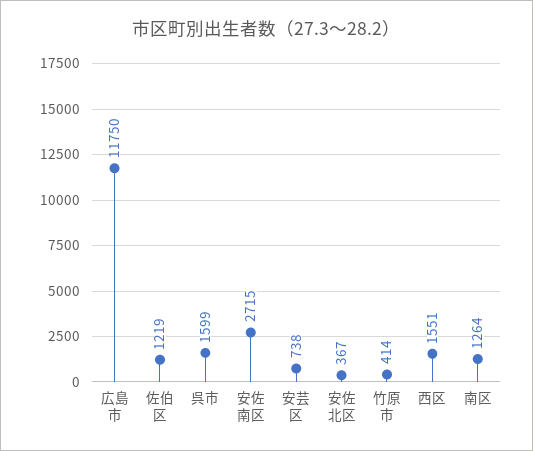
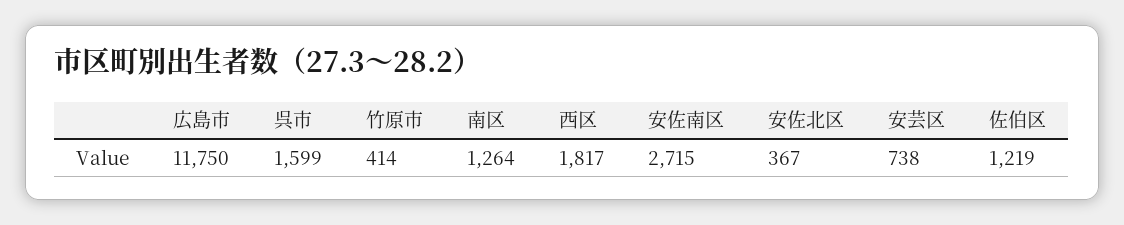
西区: 1551 -> 1817

